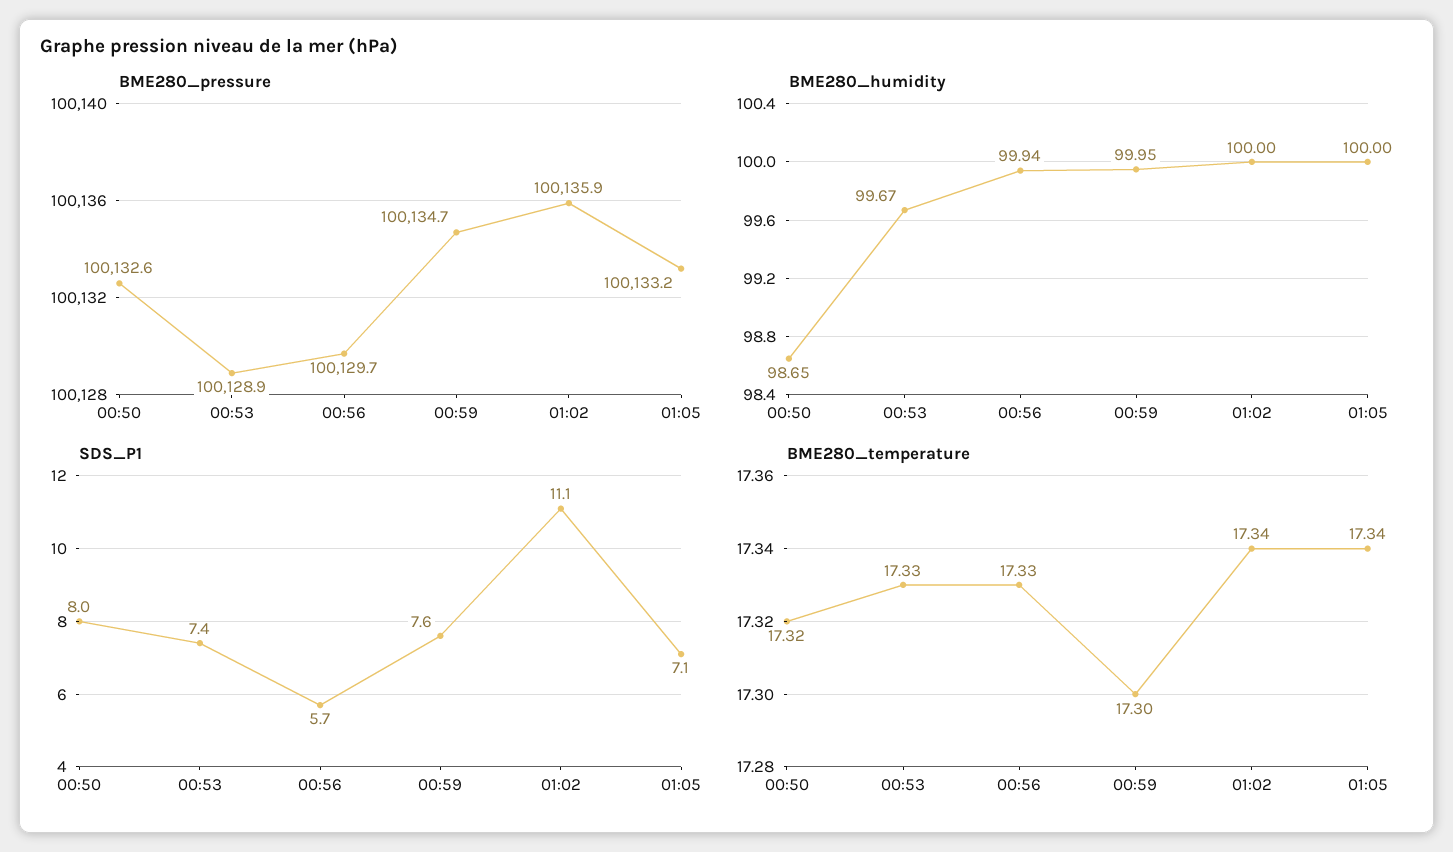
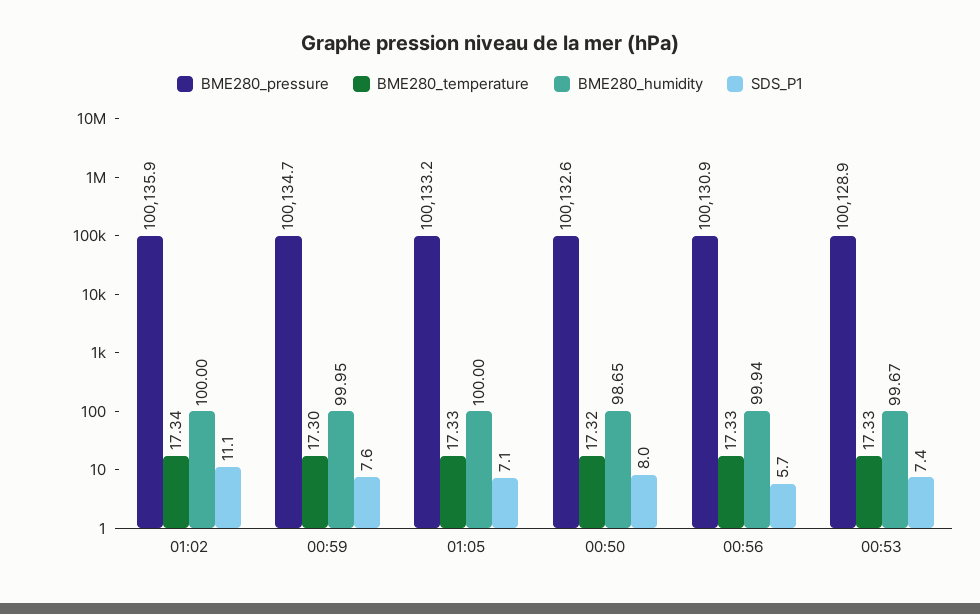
BME280_pressure, 00:56: 100129.7 -> 100130.9
BME280_temperature, 01:05: 17.34 -> 17.33

